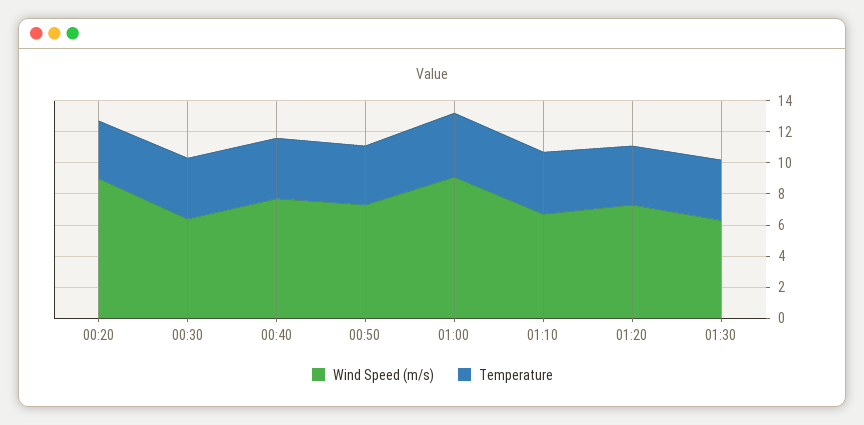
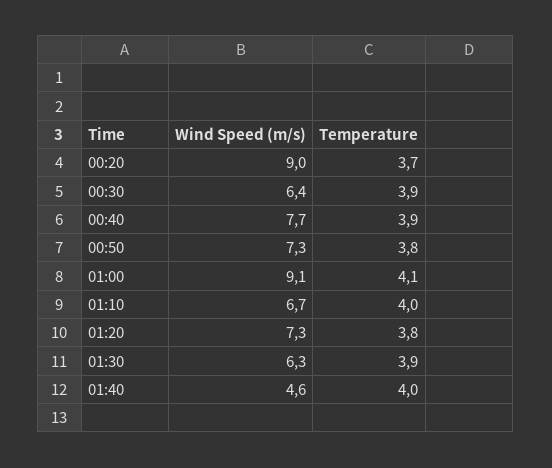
Wind Speed (m/s), 01:40: none -> 4.6
Temperature, 01:40: none -> 4

